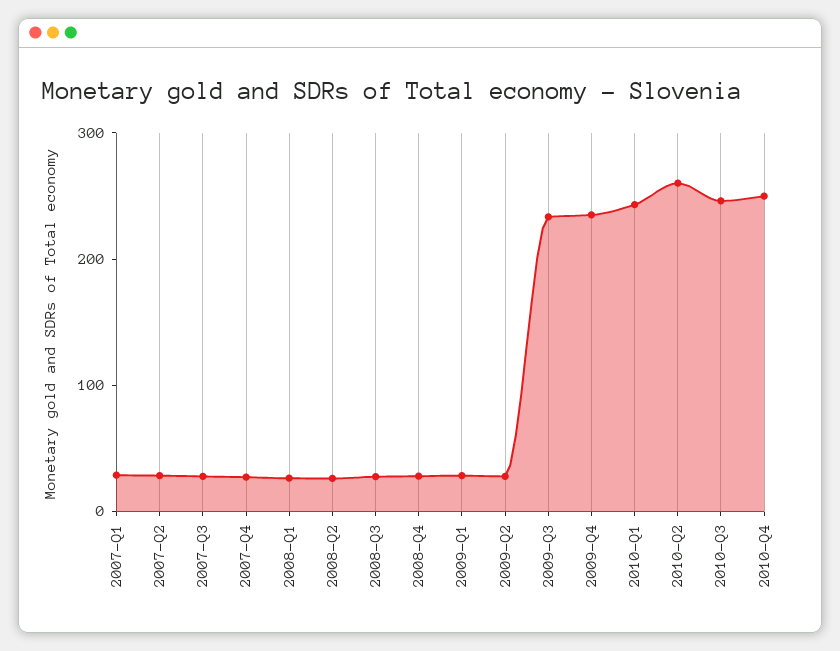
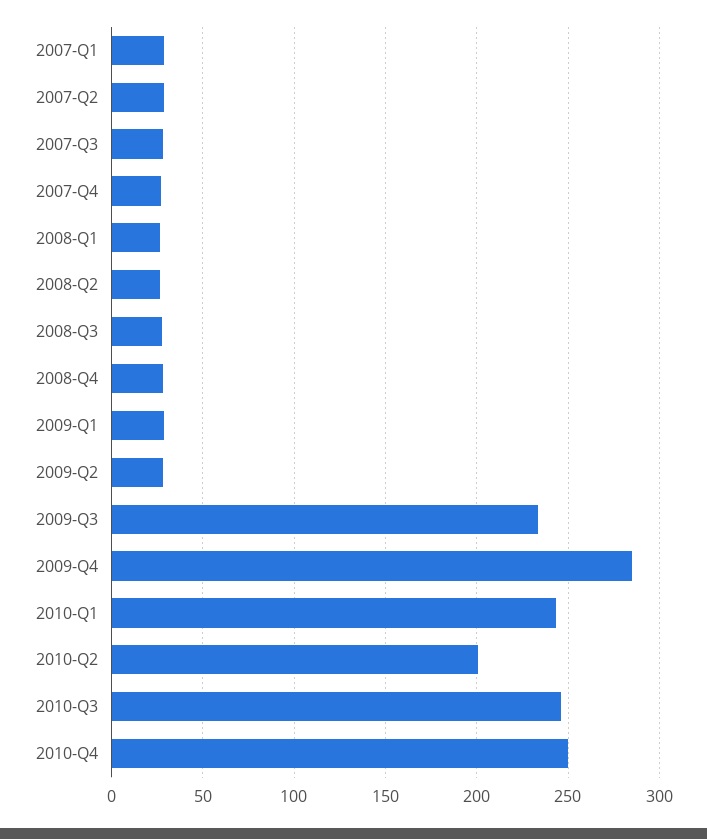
2009-Q4: 240 -> 285
2010-Q2: 260 -> 200

